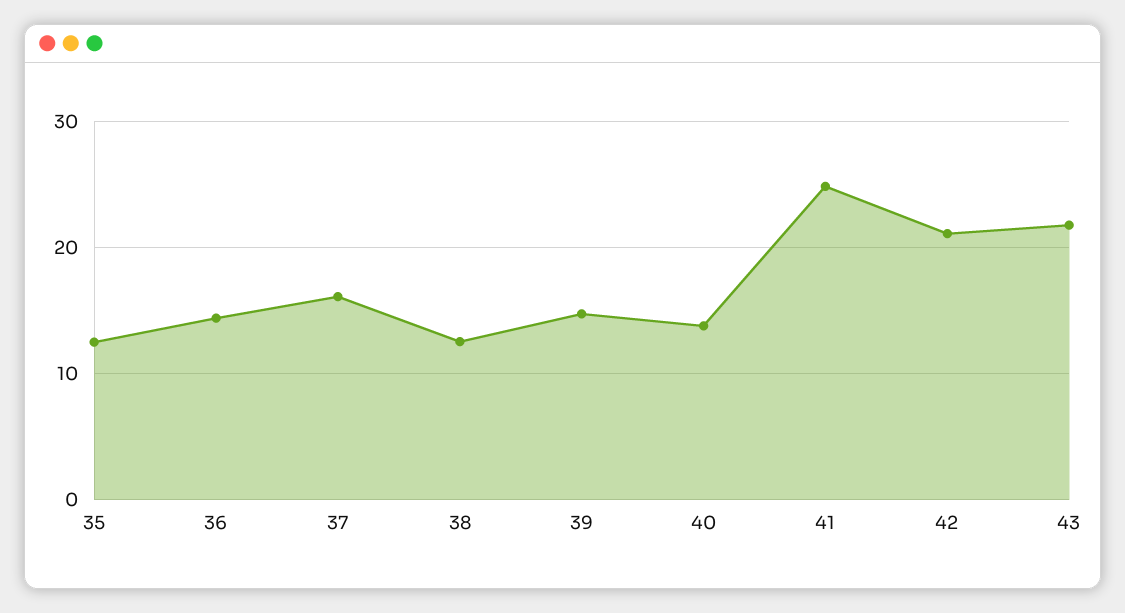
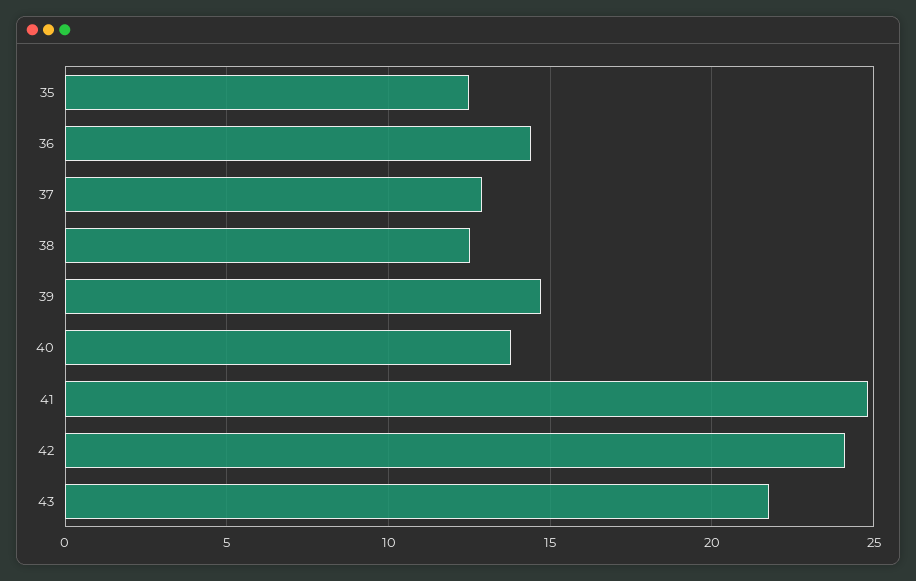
37: 16 -> 13
42: 21 -> 24

